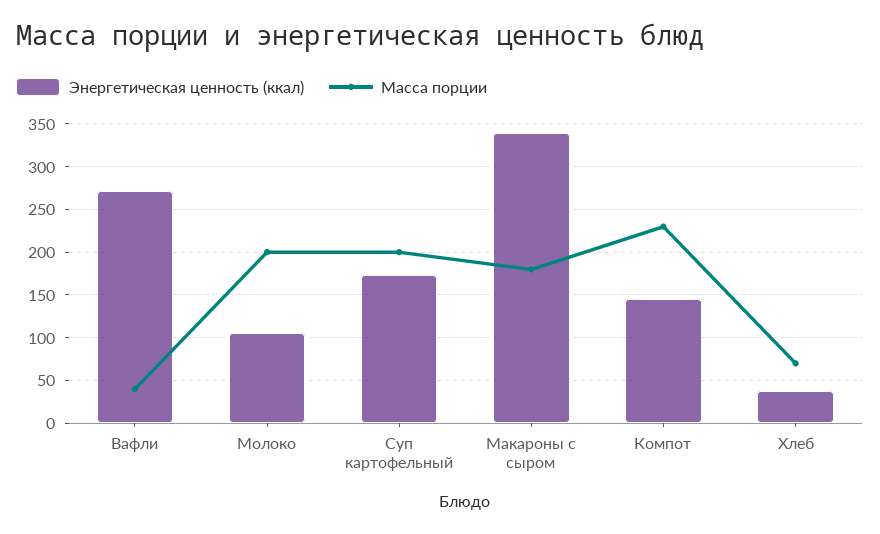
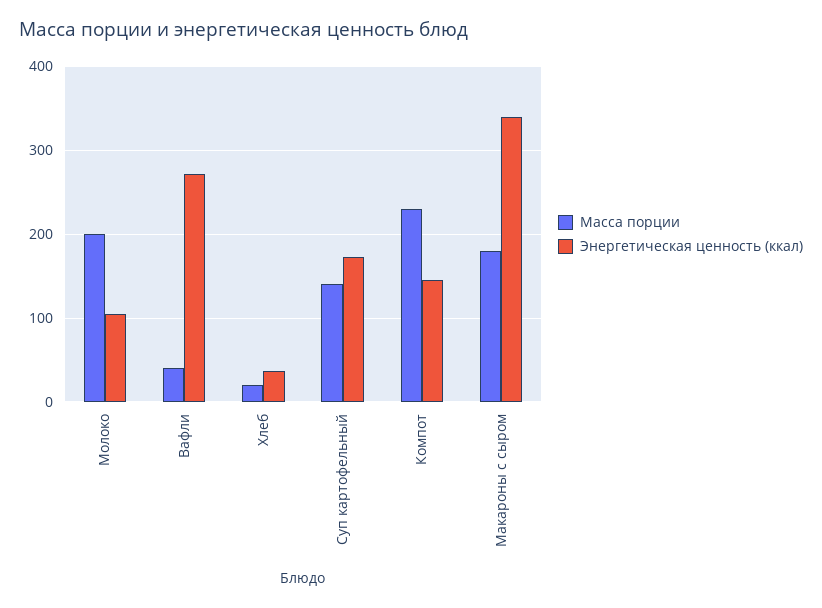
Масса порции, Суп картофельный: 200 -> 140
Масса порции, Хлеб: 70 -> 20

